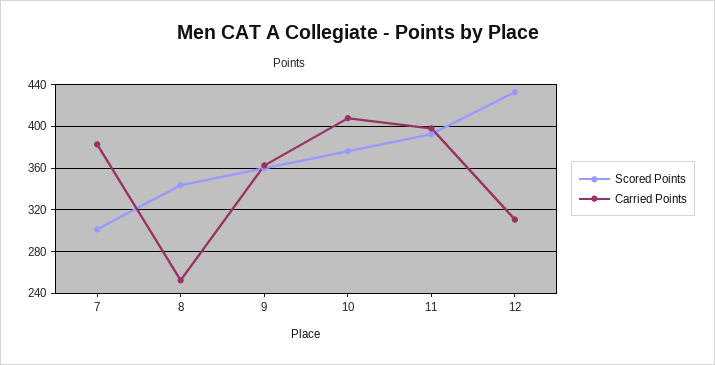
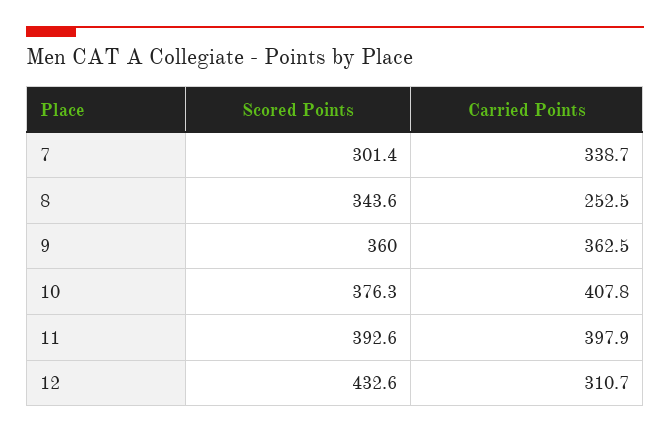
Carried Points, 7: 380 -> 338.7

